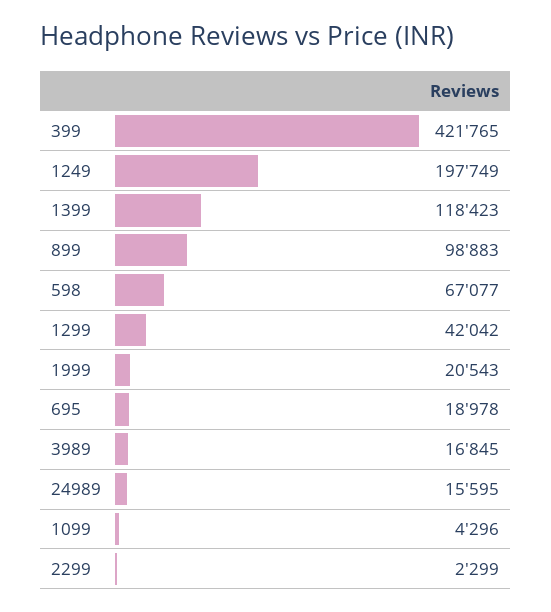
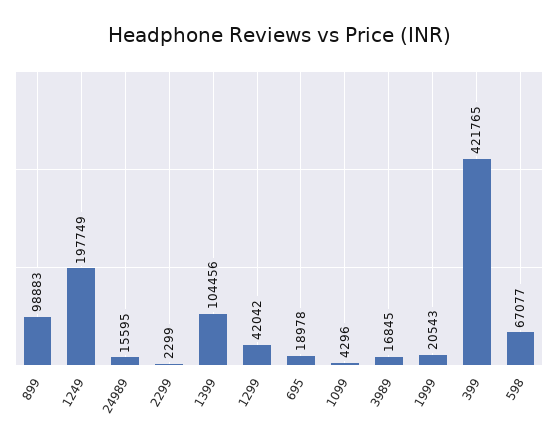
1399: 118423 -> 104456

